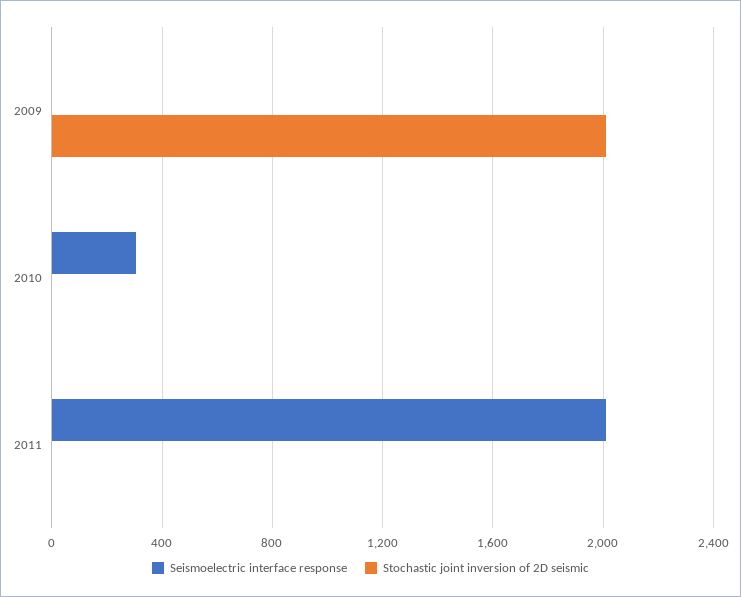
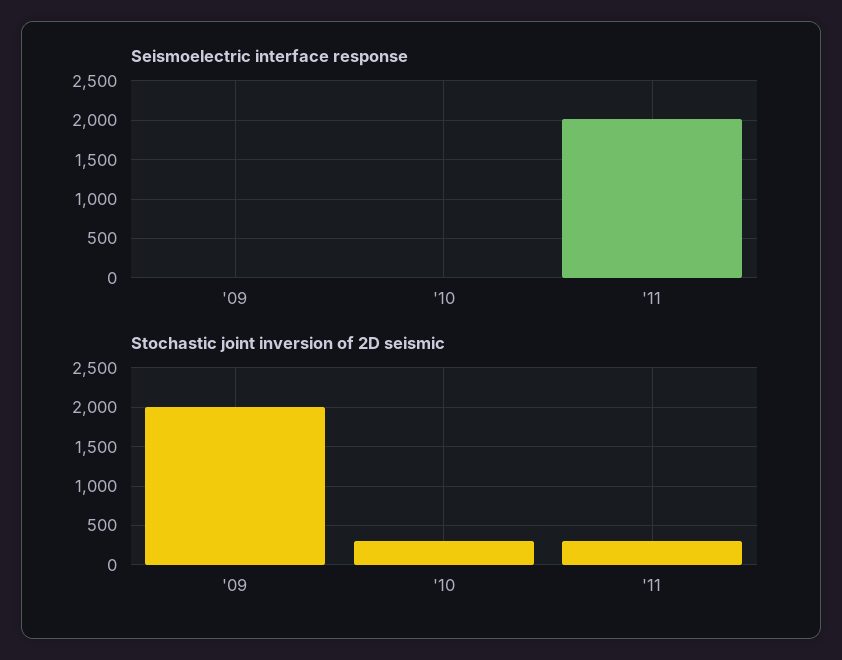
Seismoelectric interface response, 2010: 300 -> 0
Stochastic joint inversion of 2D seismic, 2010: 0 -> 300
Stochastic joint inversion of 2D seismic, 2011: 0 -> 300

